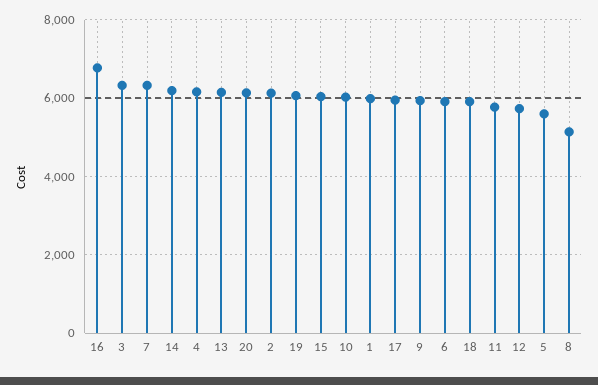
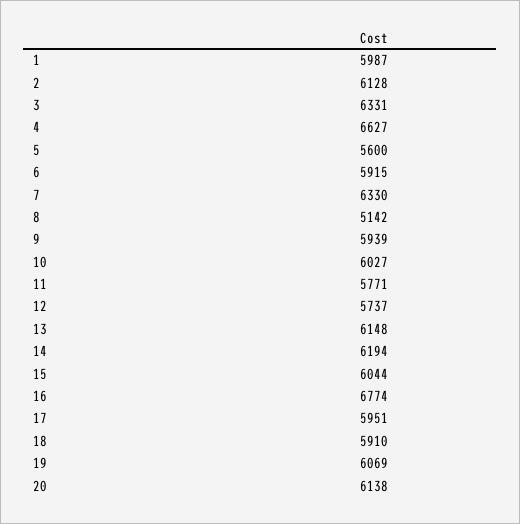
4: 6200 -> 6627

